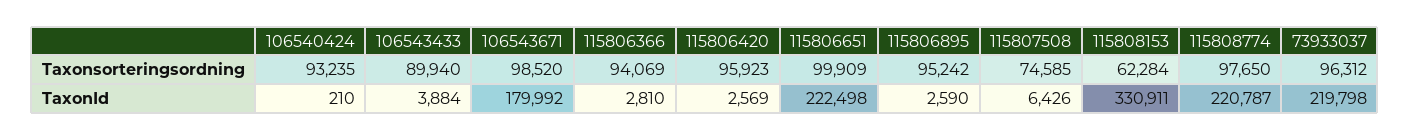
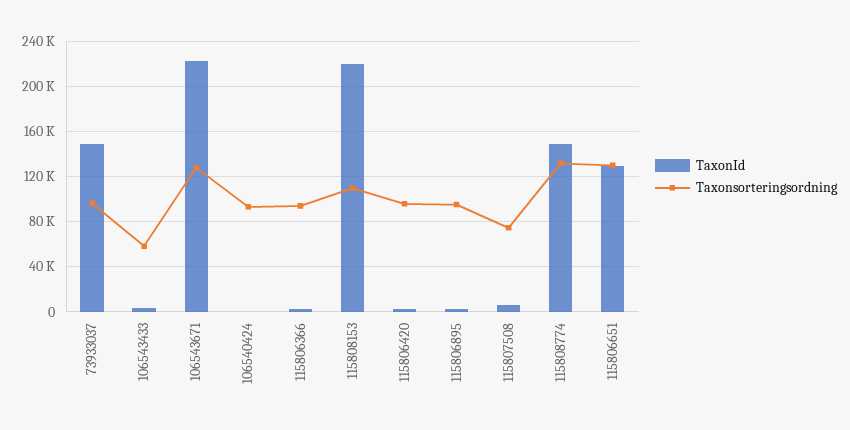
Taxonsorteringsordning, 106543433: 89940 -> 60000
Taxonsorteringsordning, 106543671: 98520 -> 130000
Taxonsorteringsordning, 115806651: 99909 -> 130000
Taxonsorteringsordning, 115808153: 62284 -> 110000
Taxonsorteringsordning, 115808774: 97650 -> 130000
TaxonId, 106543671: 179992 -> 220000
TaxonId, 115806651: 222498 -> 130000
TaxonId, 115808153: 330911 -> 220000
TaxonId, 115808774: 220787 -> 150000
TaxonId, 73933037: 219798 -> 150000

